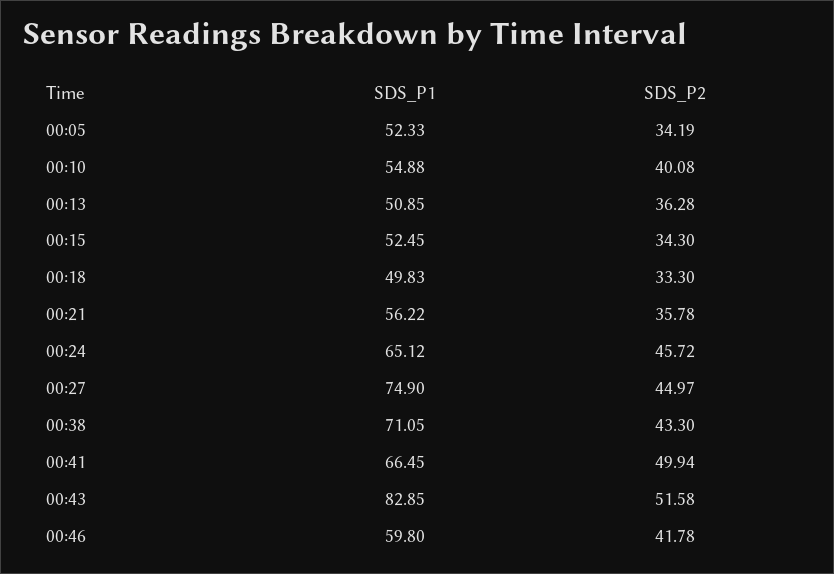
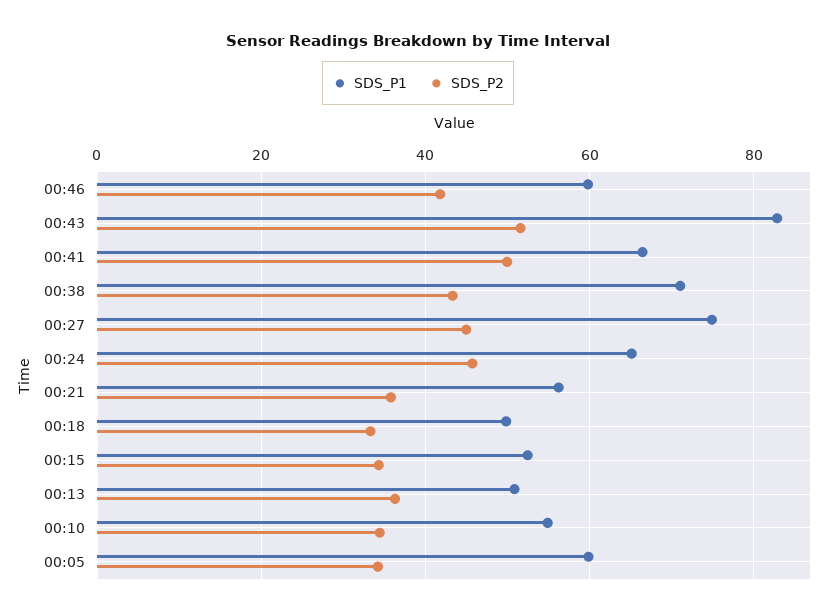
SDS_P1, 00:05: 52.33 -> 60
SDS_P2, 00:10: 40.08 -> 34

